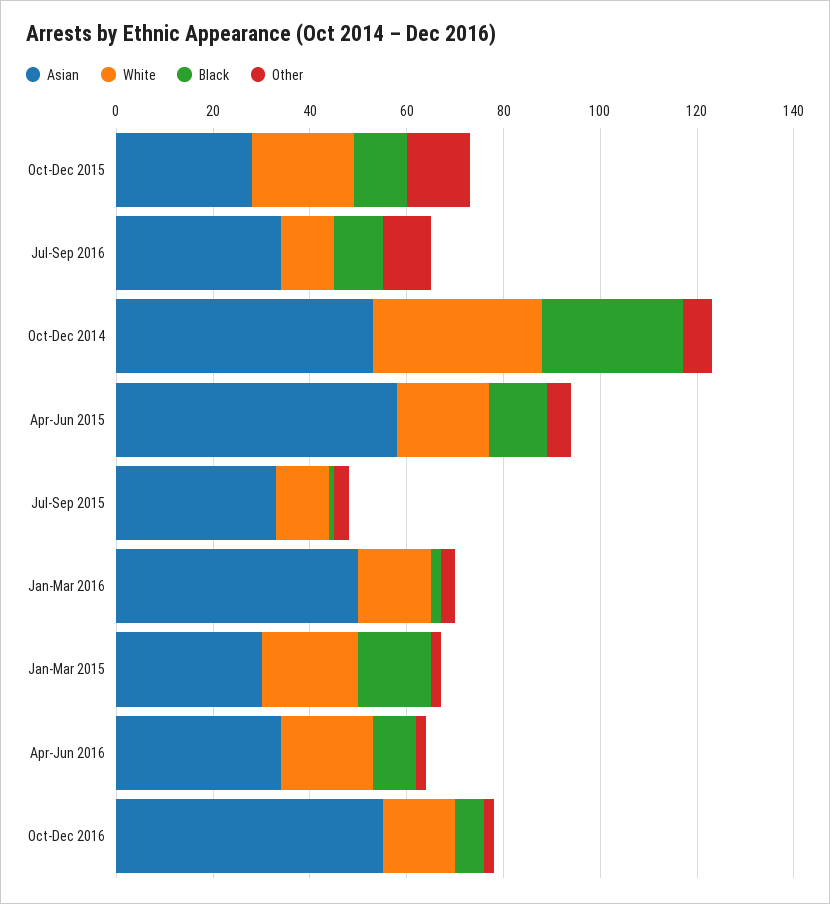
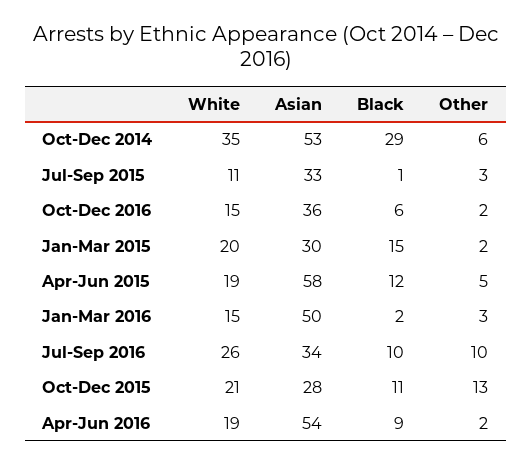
White, Jul-Sep 2016: 10 -> 26
Asian, Apr-Jun 2016: 35 -> 54
Asian, Oct-Dec 2016: 55 -> 36

